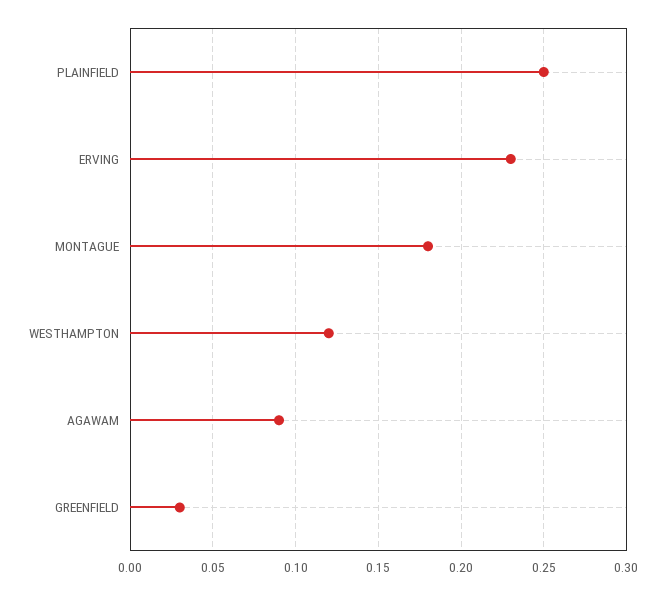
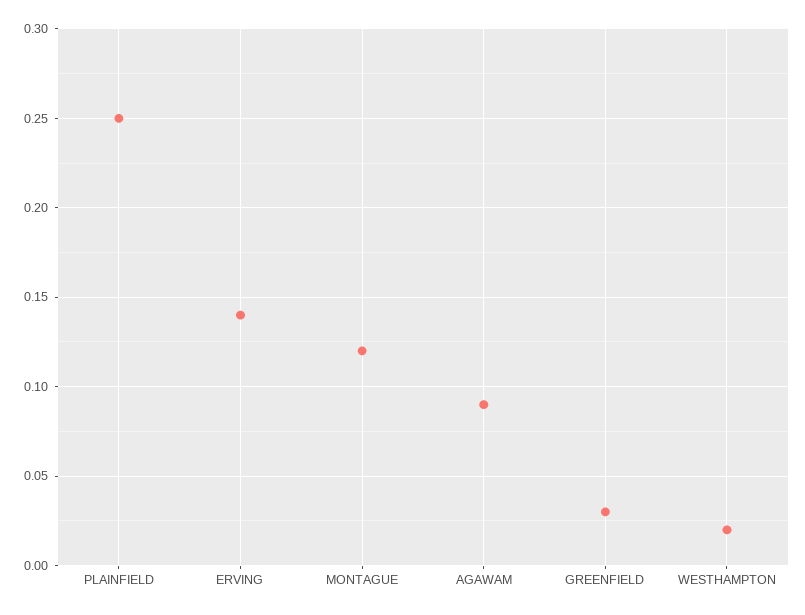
ERVING: 0.23 -> 0.14
MONTAGUE: 0.18 -> 0.12
WESTHAMPTON: 0.12 -> 0.02

